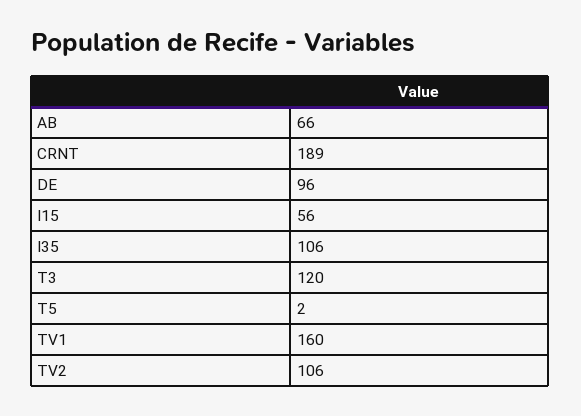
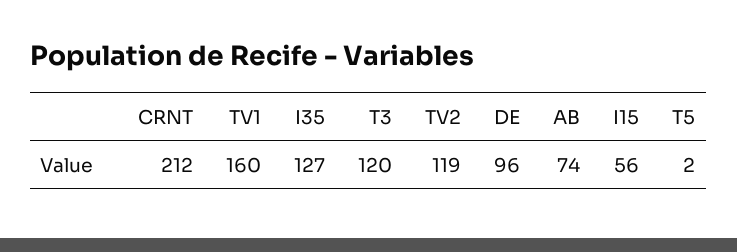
AB: 66 -> 74
CRNT: 189 -> 212
I35: 106 -> 127
TV2: 106 -> 119

